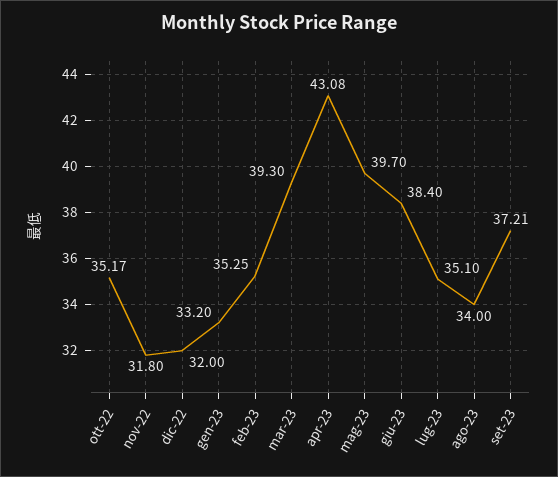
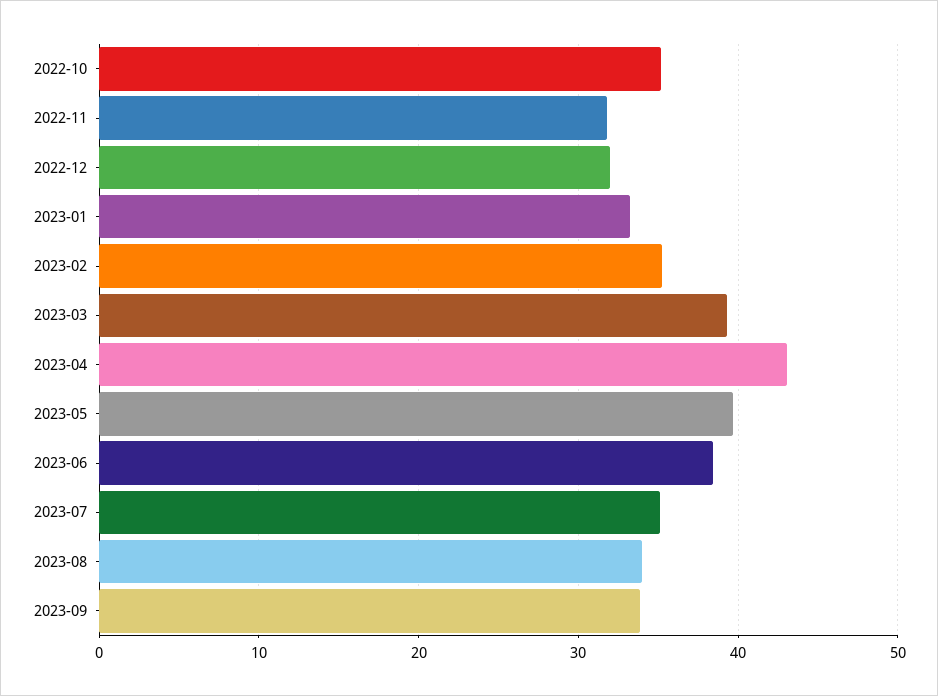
set-23: 37.21 -> 34

